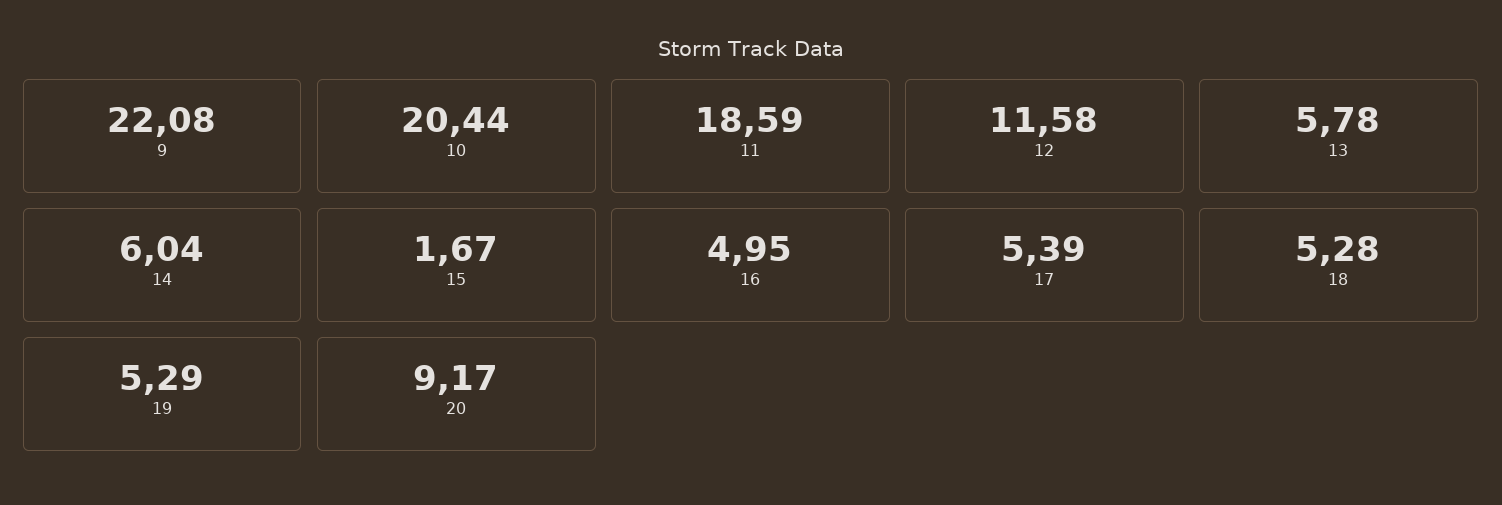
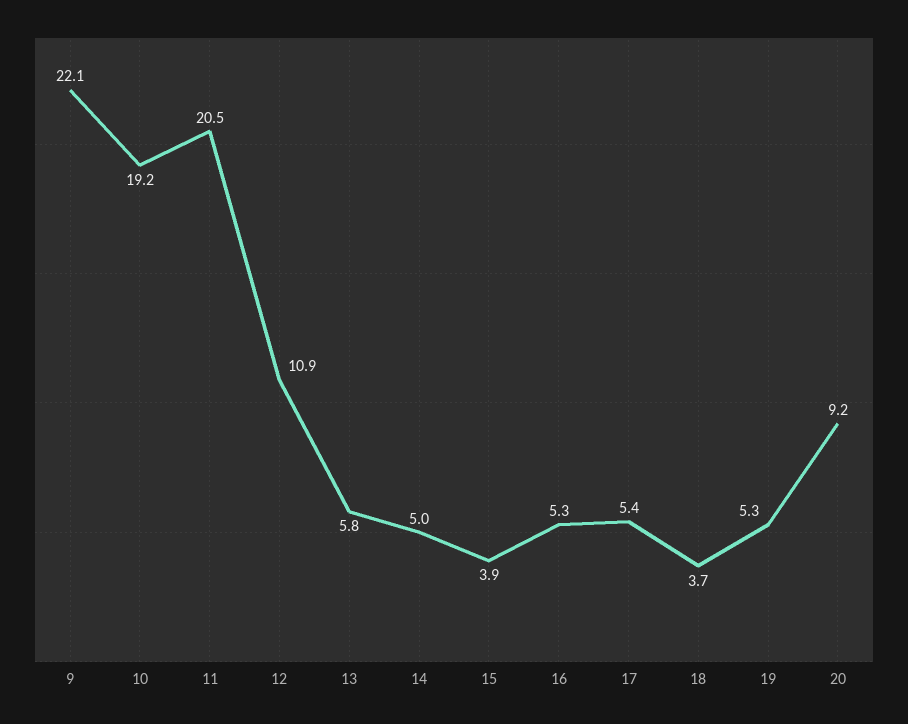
10: 20.44 -> 19.2
11: 18.59 -> 20.5
12: 11.58 -> 10.9
14: 6.04 -> 5
15: 1.67 -> 3.9
16: 4.95 -> 5.3
18: 5.28 -> 3.7

